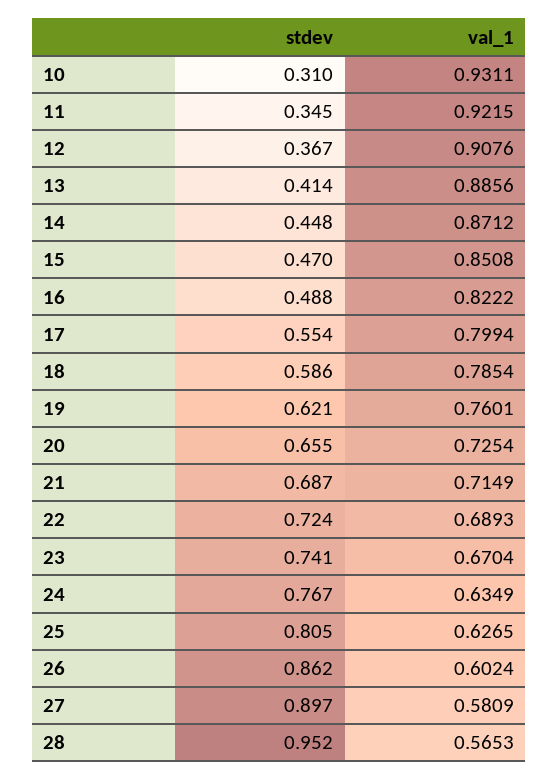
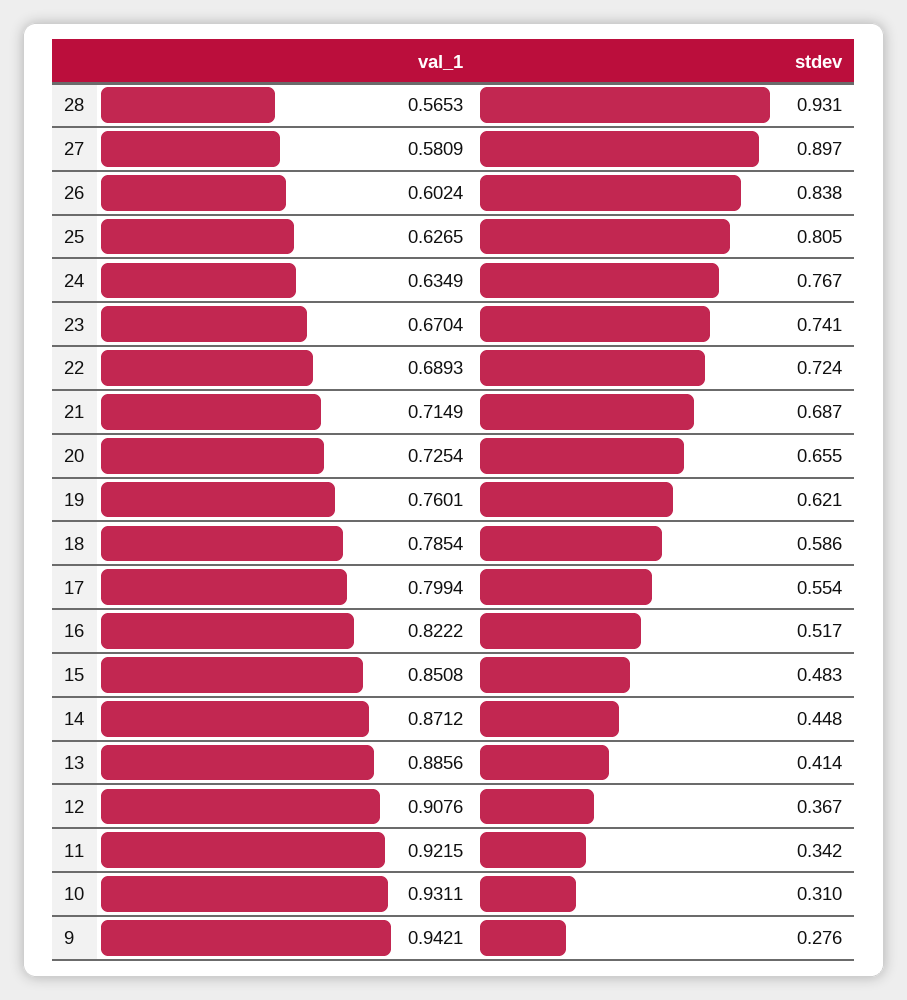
stdev, 11: 0.345 -> 0.342
stdev, 15: 0.47 -> 0.483
stdev, 16: 0.488 -> 0.517
stdev, 26: 0.862 -> 0.838
stdev, 28: 0.952 -> 0.931
val_1, 9: none -> 0.9421
stdev, 9: none -> 0.276

